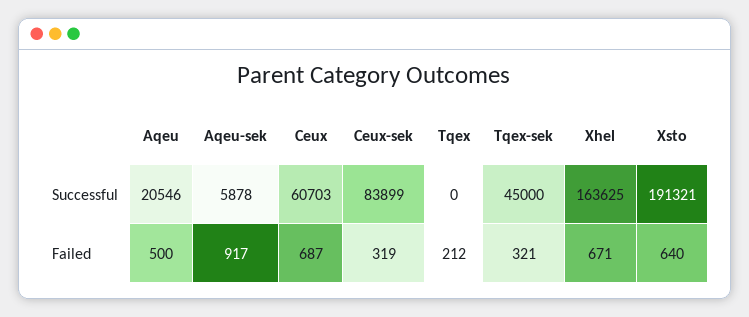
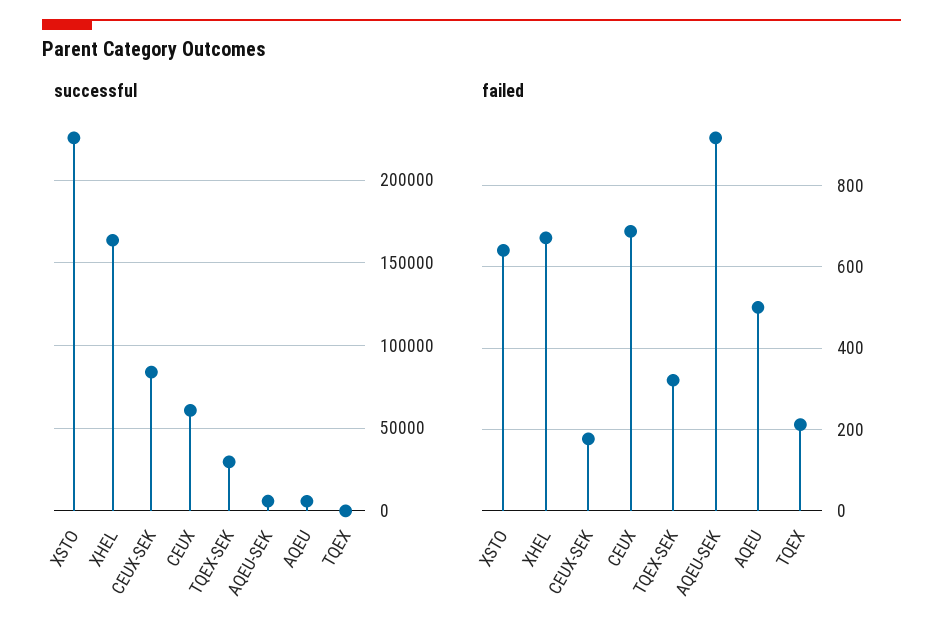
Successful, Aqeu: 20546 -> 5000
Successful, Tqex-sek: 45000 -> 30000
Successful, Xsto: 191321 -> 225000
Failed, Ceux-sek: 319 -> 180

